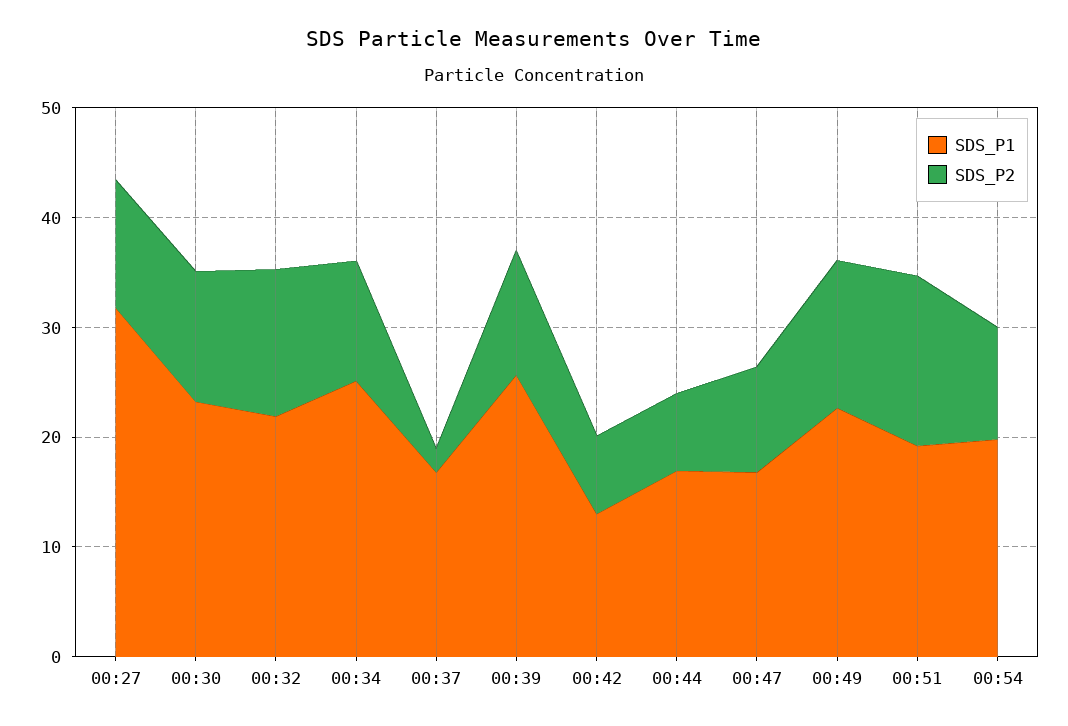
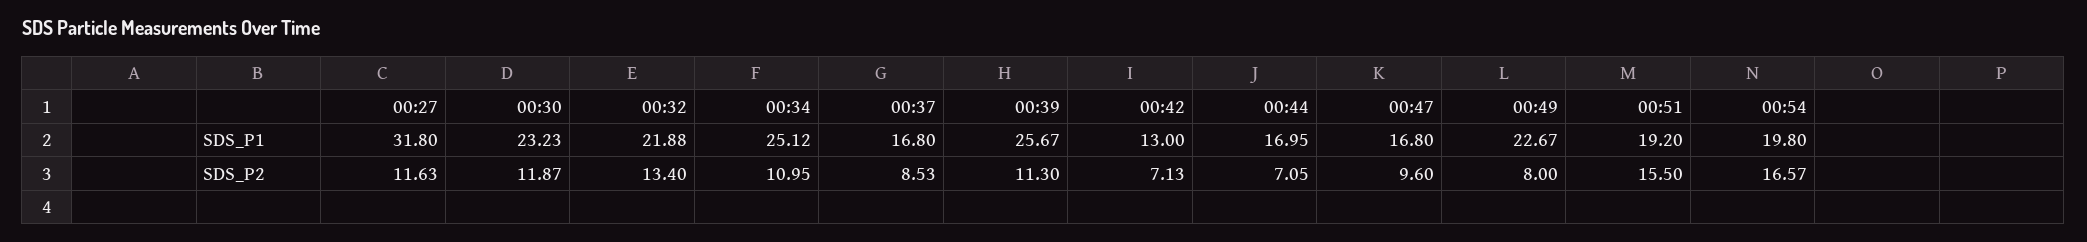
SDS_P2, 00:37: 2 -> 8.53
SDS_P2, 00:49: 14 -> 8
SDS_P2, 00:54: 10 -> 16.57

